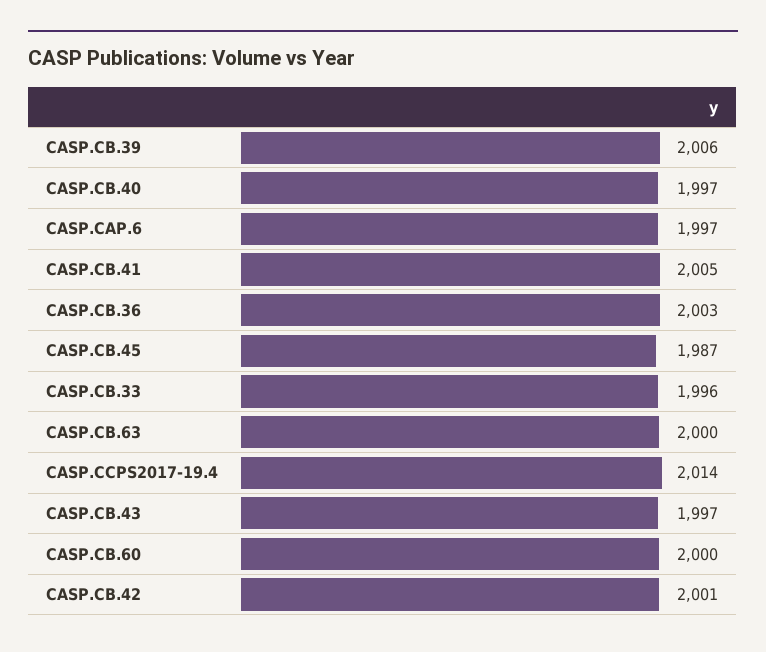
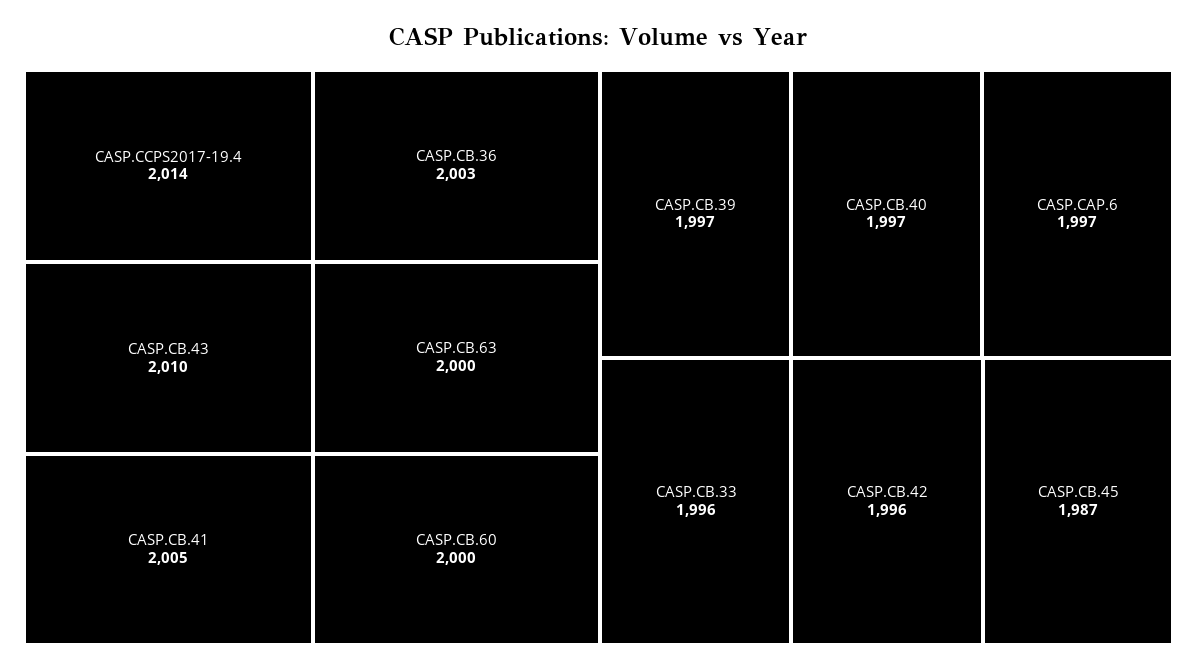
CASP.CB.39: 2006 -> 1997
CASP.CB.43: 1997 -> 2010
CASP.CB.42: 2001 -> 1996

